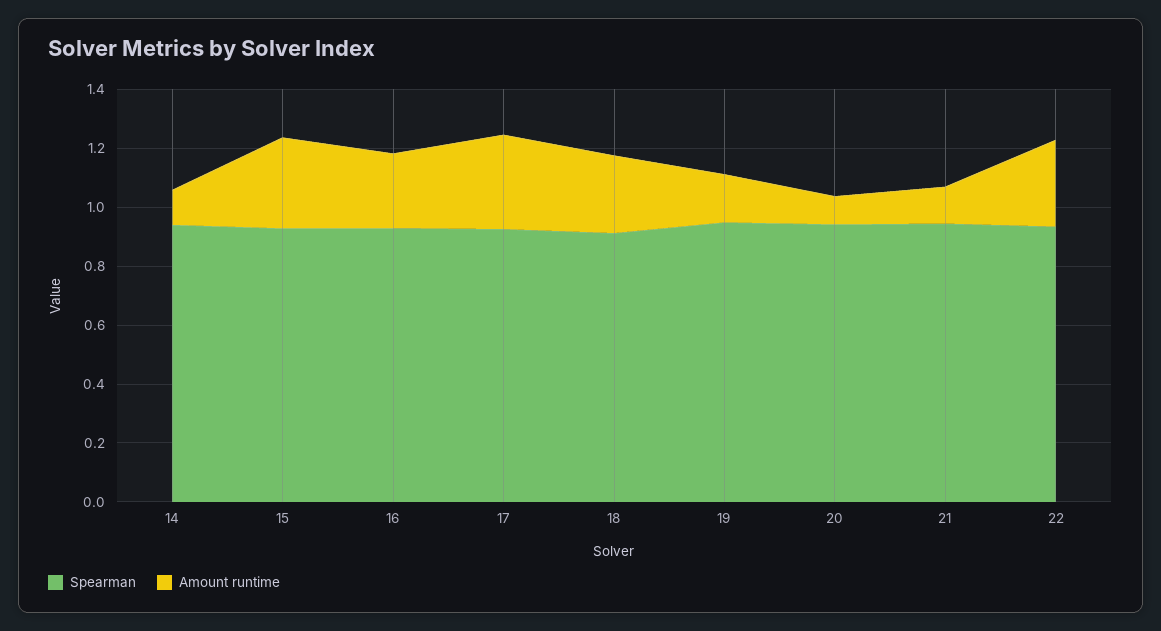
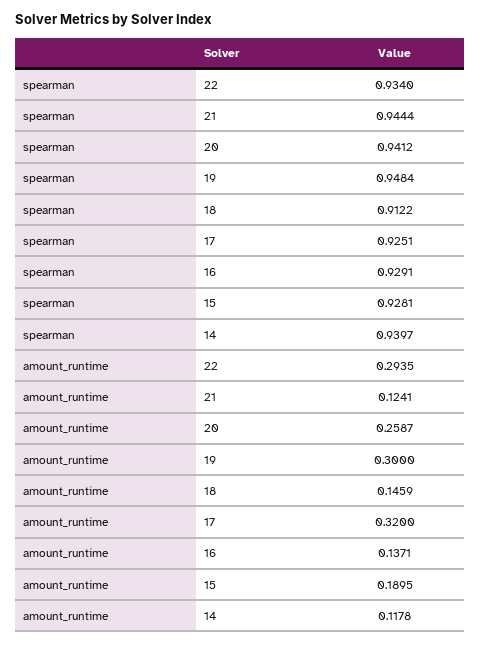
Amount runtime, 15: 0.3 -> 0.1895
Amount runtime, 16: 0.25 -> 0.1371
Amount runtime, 18: 0.25 -> 0.1459
Amount runtime, 19: 0.15 -> 0.3
Amount runtime, 20: 0.1 -> 0.2587

